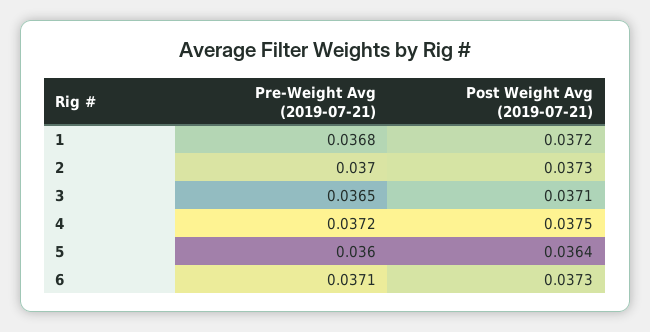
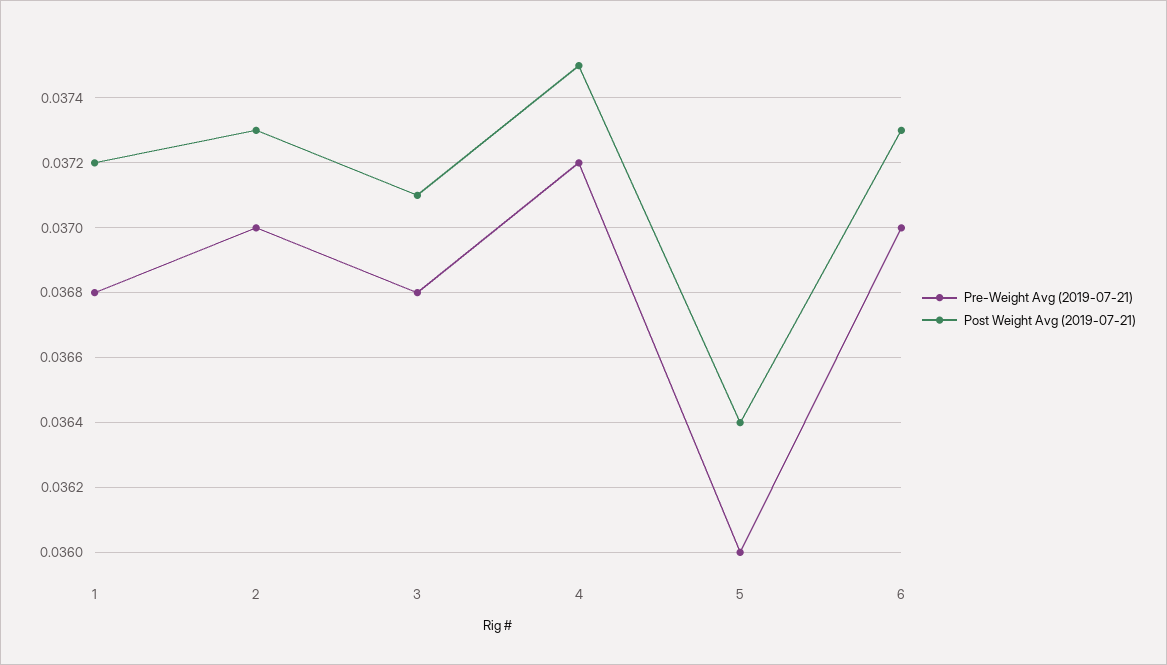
Pre-Weight Avg (2019-07-21), 3: 0.0365 -> 0.0368
Pre-Weight Avg (2019-07-21), 6: 0.0371 -> 0.037

